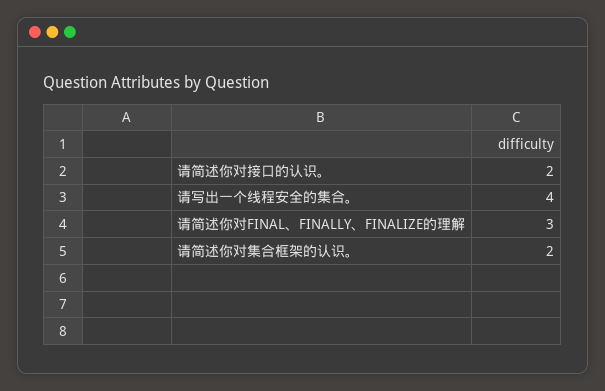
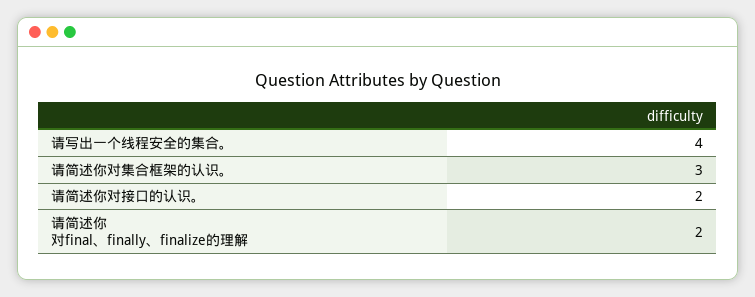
请简述你对FINAL、FINALLY、FINALIZE的理解: 3 -> 2
请简述你对集合框架的认识。: 2 -> 3

